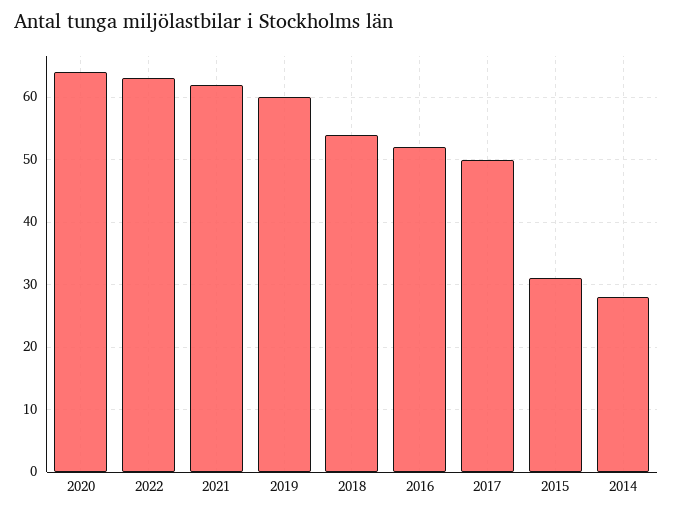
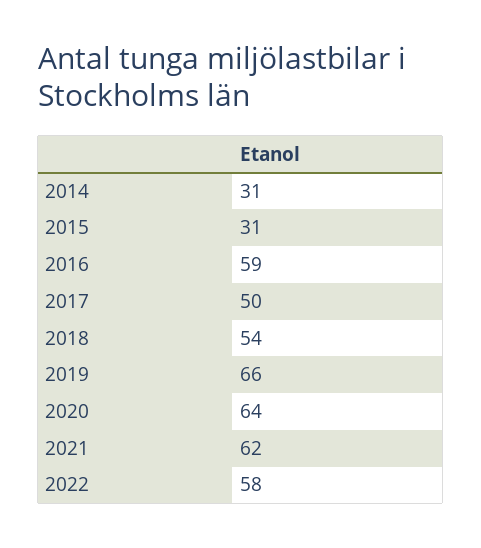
2022: 63 -> 58
2019: 60 -> 66
2016: 52 -> 59
2014: 28 -> 31

